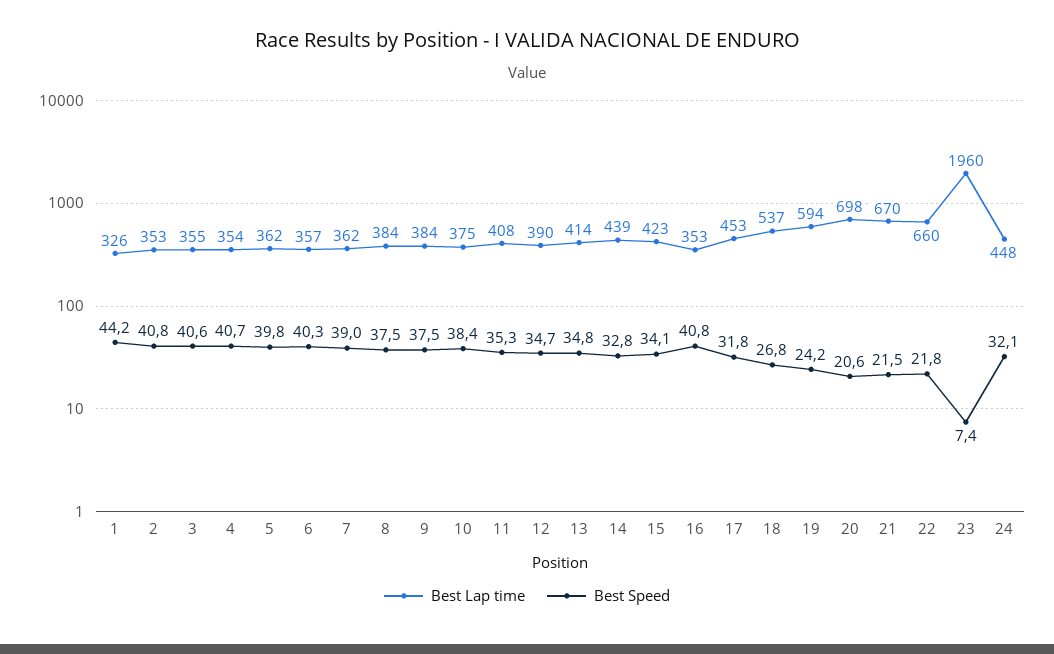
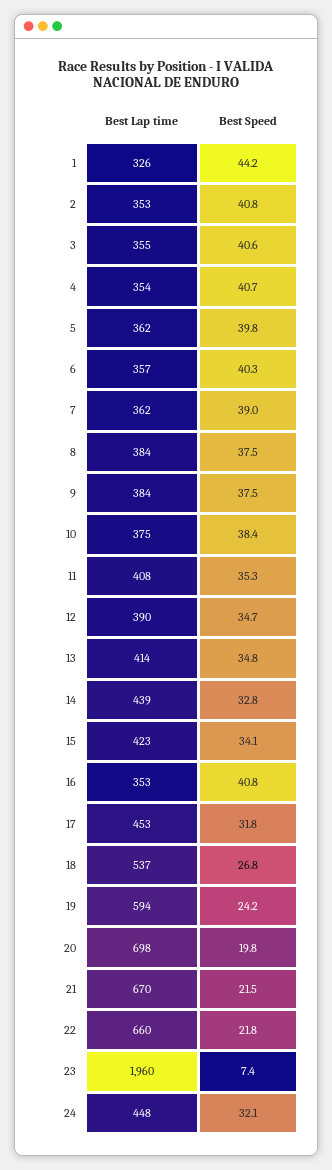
Best Speed, 20: 20.6 -> 19.8

